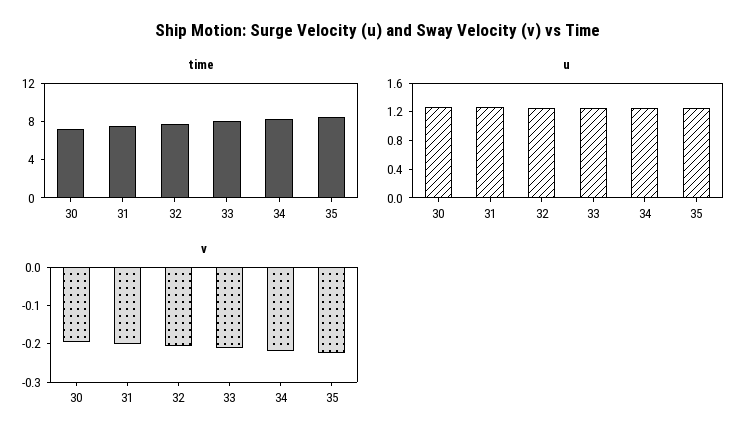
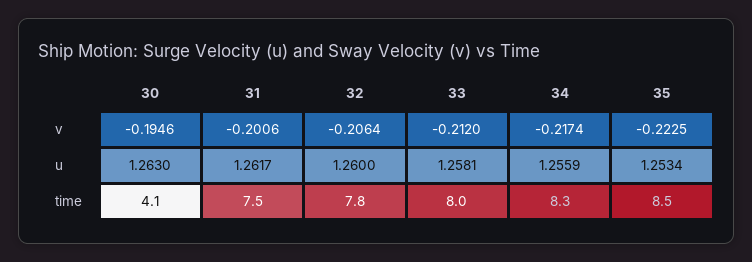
time, 30: 7 -> 4.1

